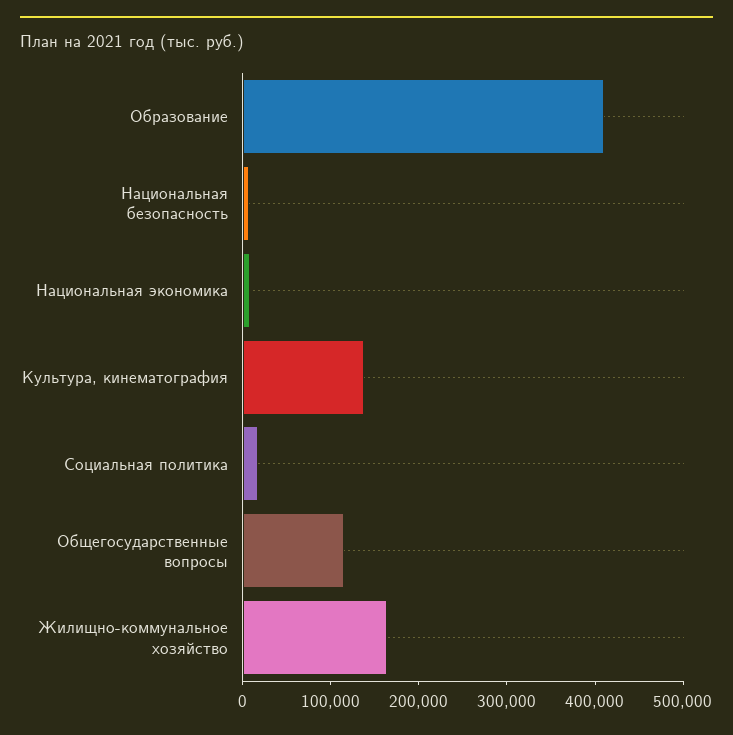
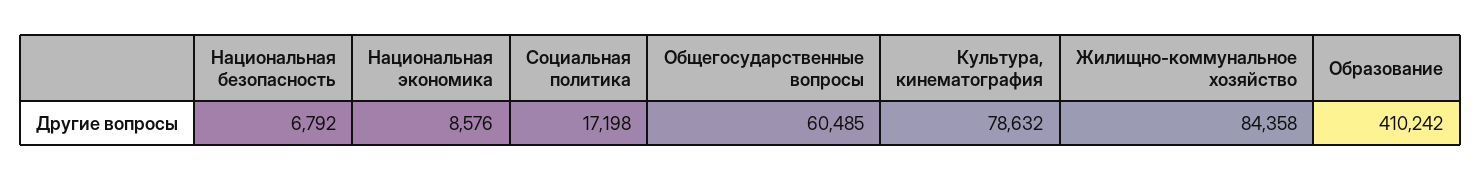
Культура, кинематография: 140000 -> 78632
Общегосударственные вопросы: 120000 -> 60485
Жилищно-коммунальное хозяйство: 160000 -> 84358

